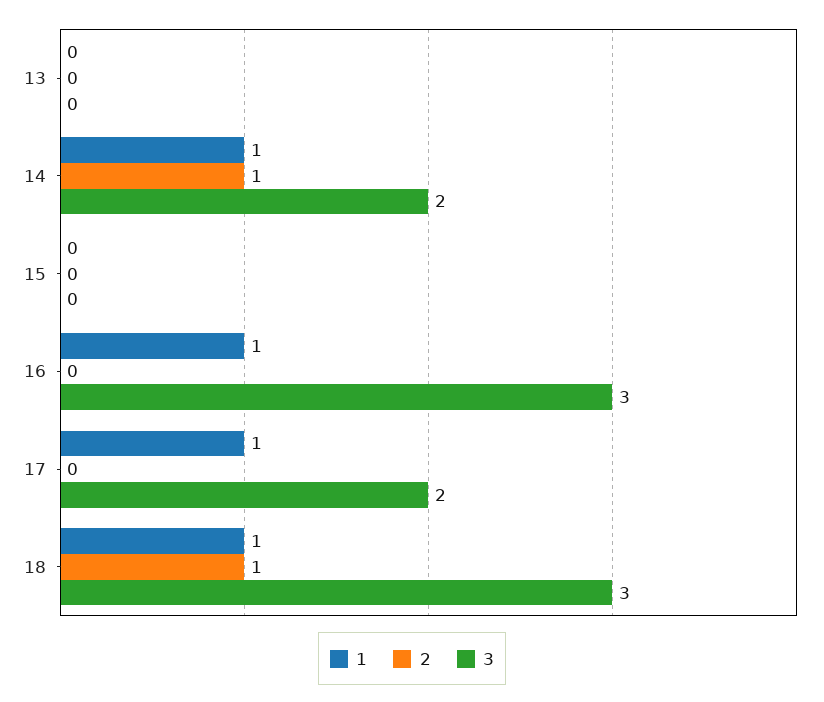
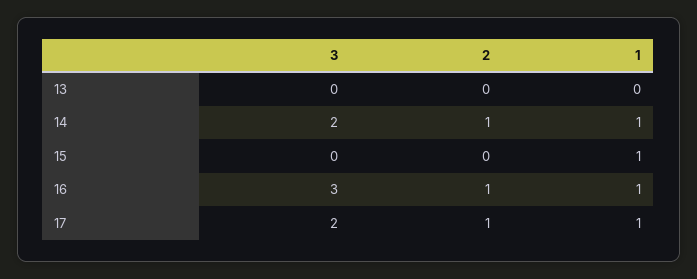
1, 15: 0 -> 1
2, 16: 0 -> 1
2, 17: 0 -> 1
1, 18: 1 -> none
2, 18: 1 -> none
3, 18: 3 -> none

